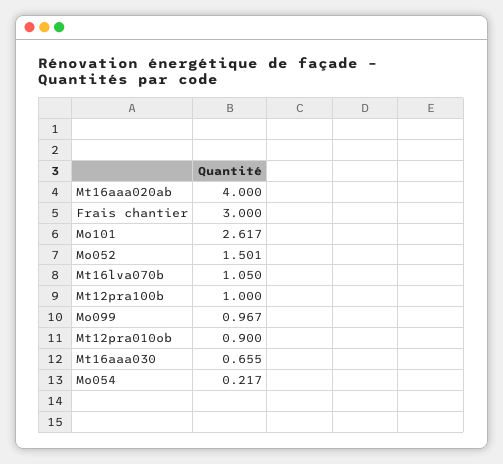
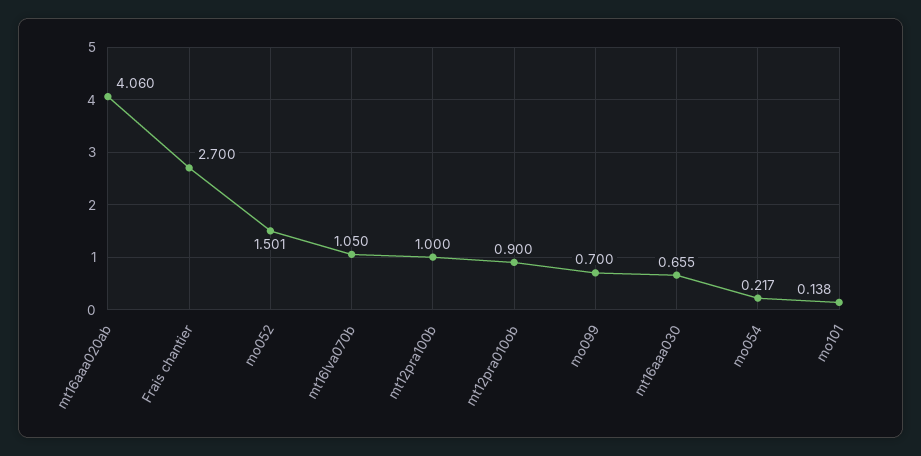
Mt16aaa020ab: 4 -> 4.06
Frais chantier: 3 -> 2.7
Mo101: 2.617 -> 0.138
Mo099: 0.967 -> 0.7

